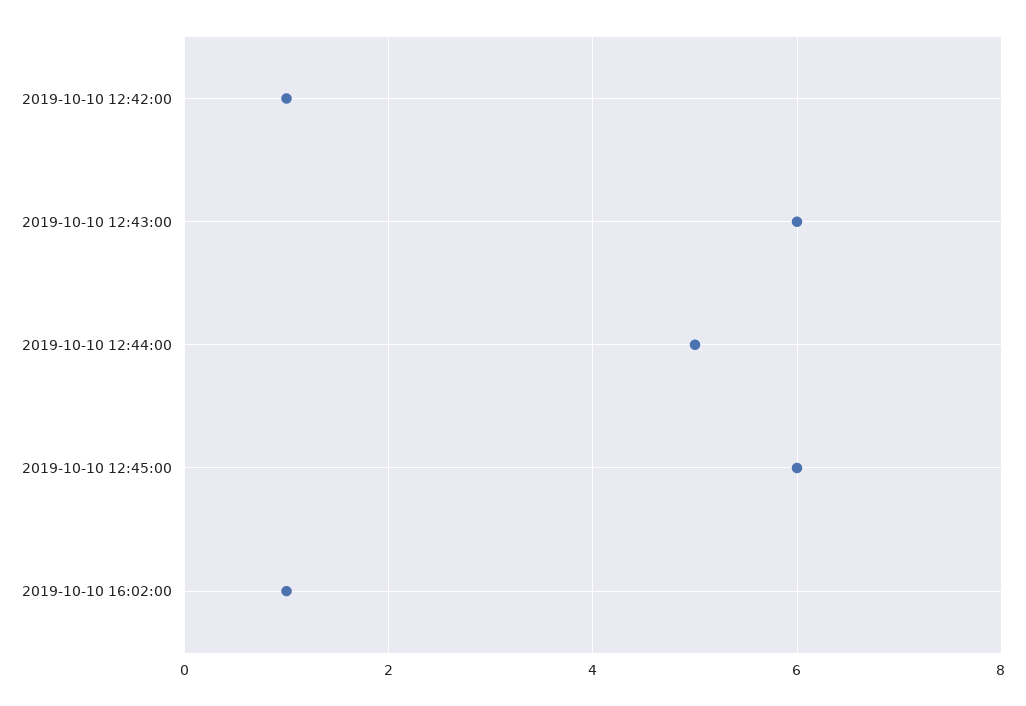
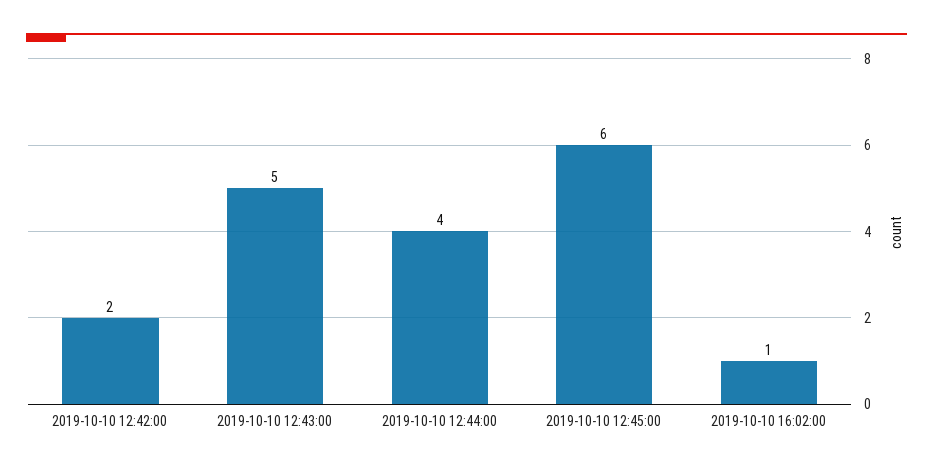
2019-10-10 12:42:00: 1 -> 2
2019-10-10 12:43:00: 6 -> 5
2019-10-10 12:44:00: 5 -> 4

